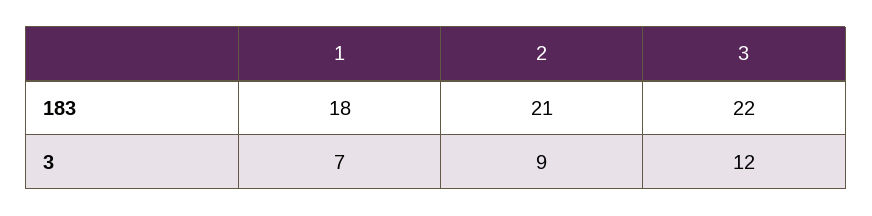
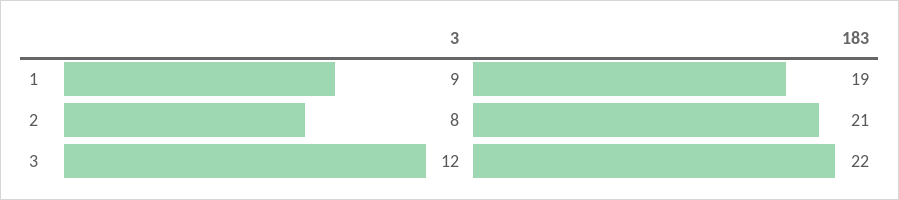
1, 183: 18 -> 19
1, 3: 7 -> 9
2, 3: 9 -> 8

